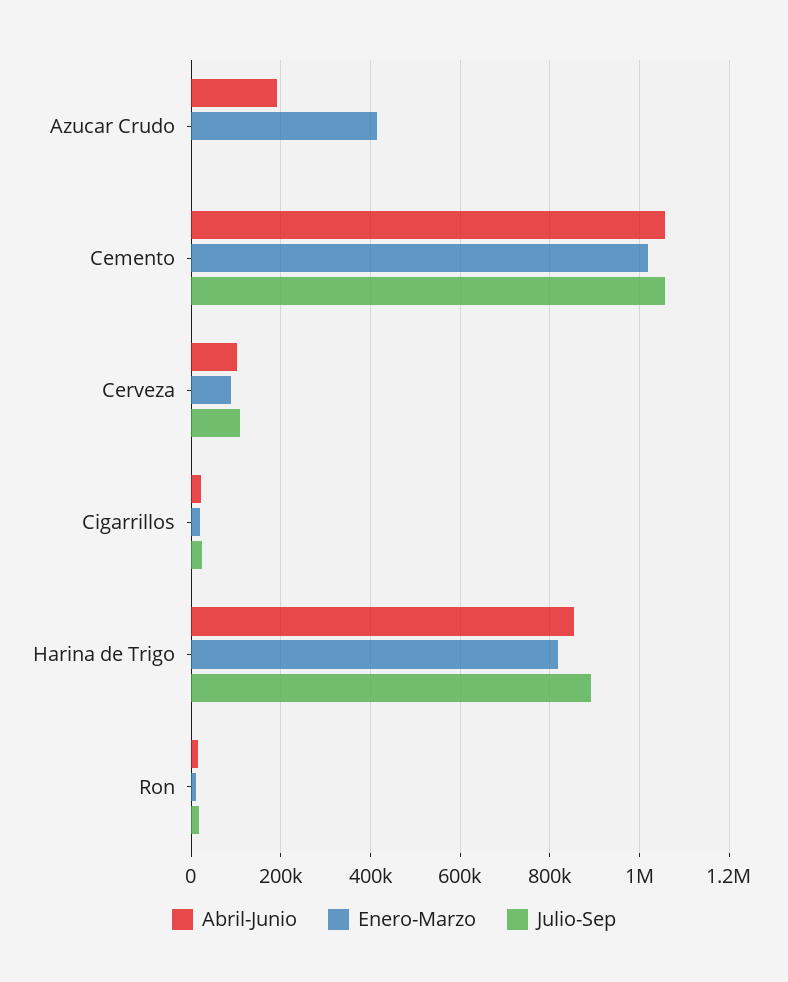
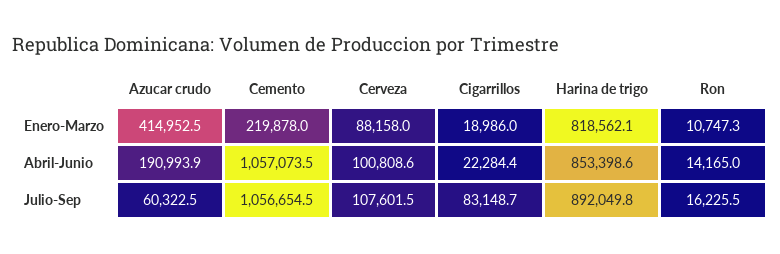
Julio-Sep, Azucar Crudo: 0 -> 60322.5
Enero-Marzo, Cemento: 1020000 -> 219878
Julio-Sep, Cigarrillos: 20000 -> 83148.7

